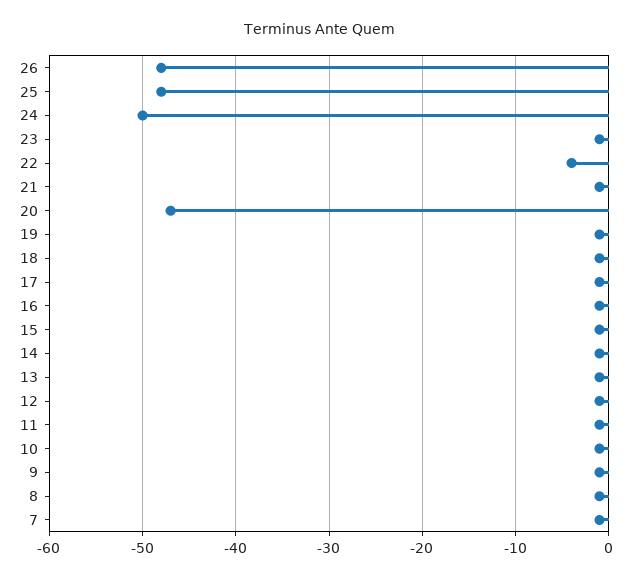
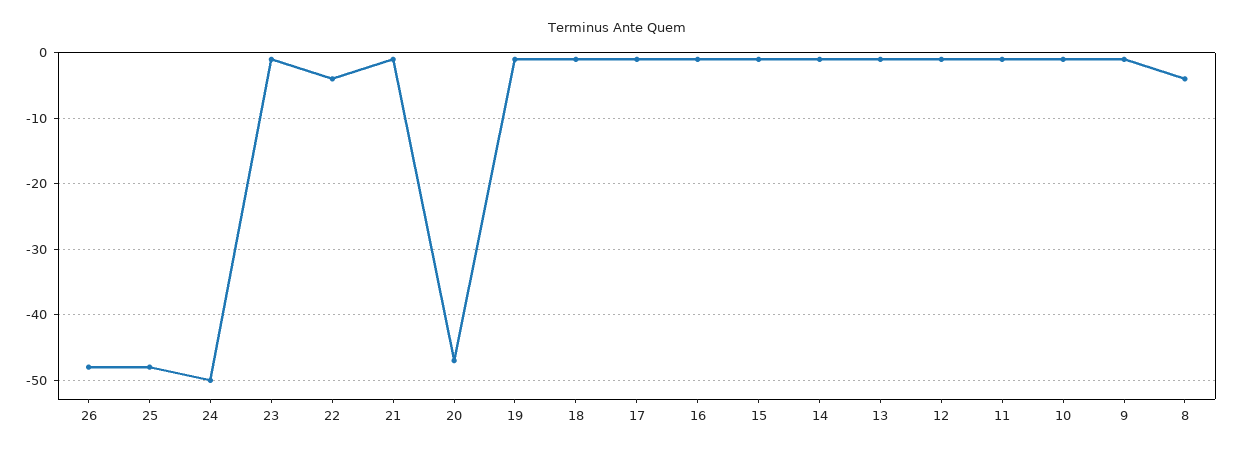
8: -1 -> -4
7: -1 -> none

